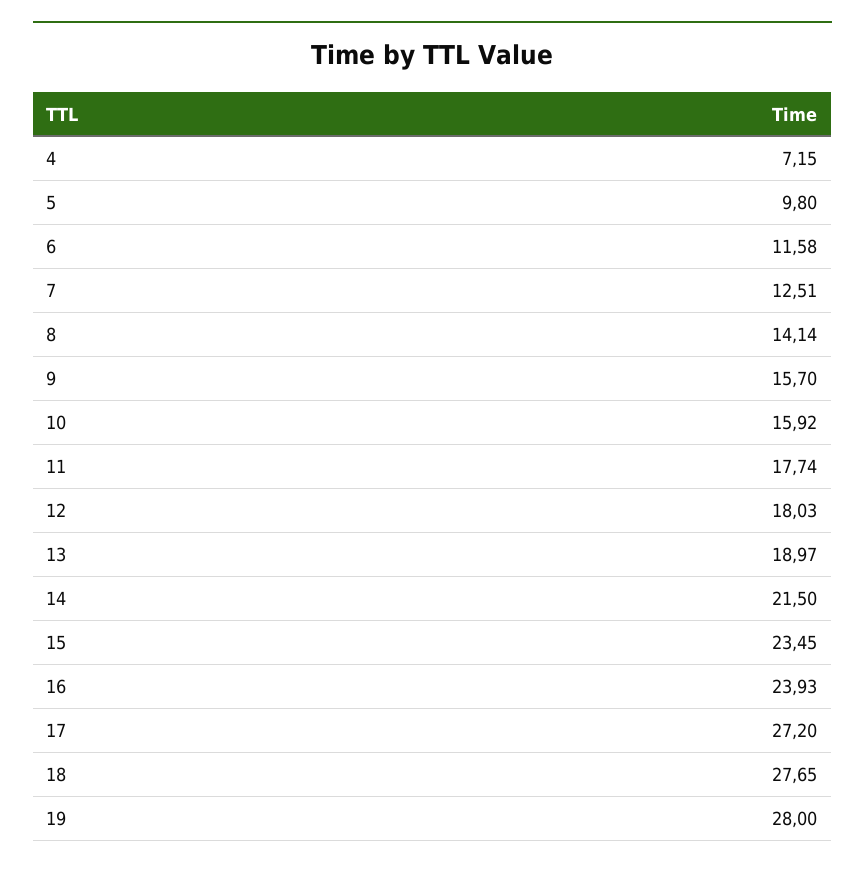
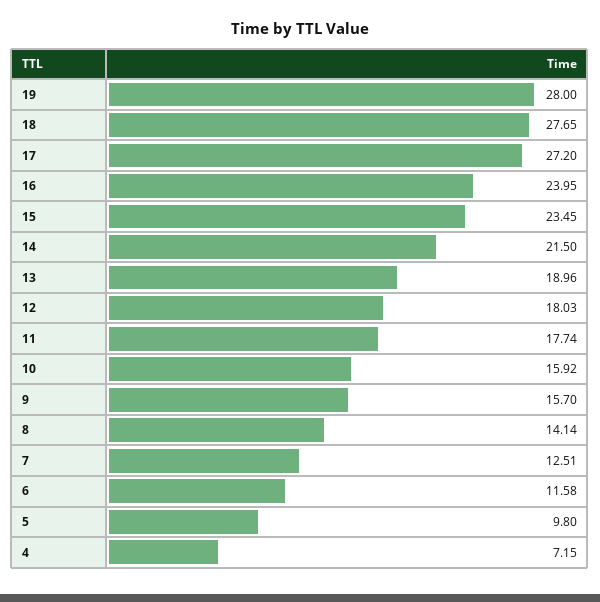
13: 18.97 -> 18.96
16: 23.93 -> 23.95

